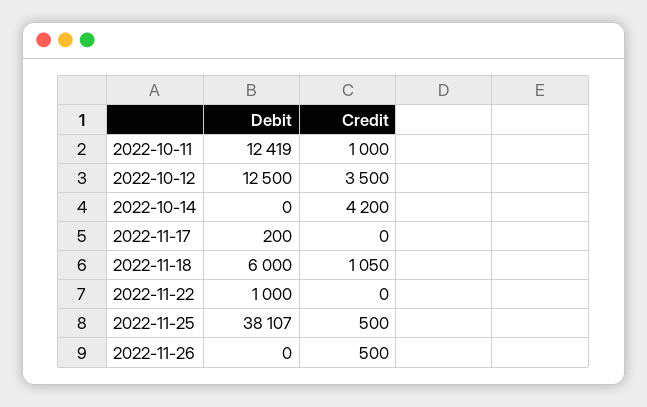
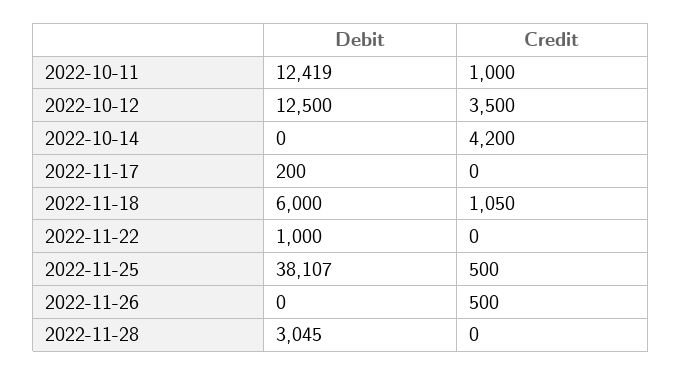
Debit, 2022-11-28: none -> 3045
Credit, 2022-11-28: none -> 0

